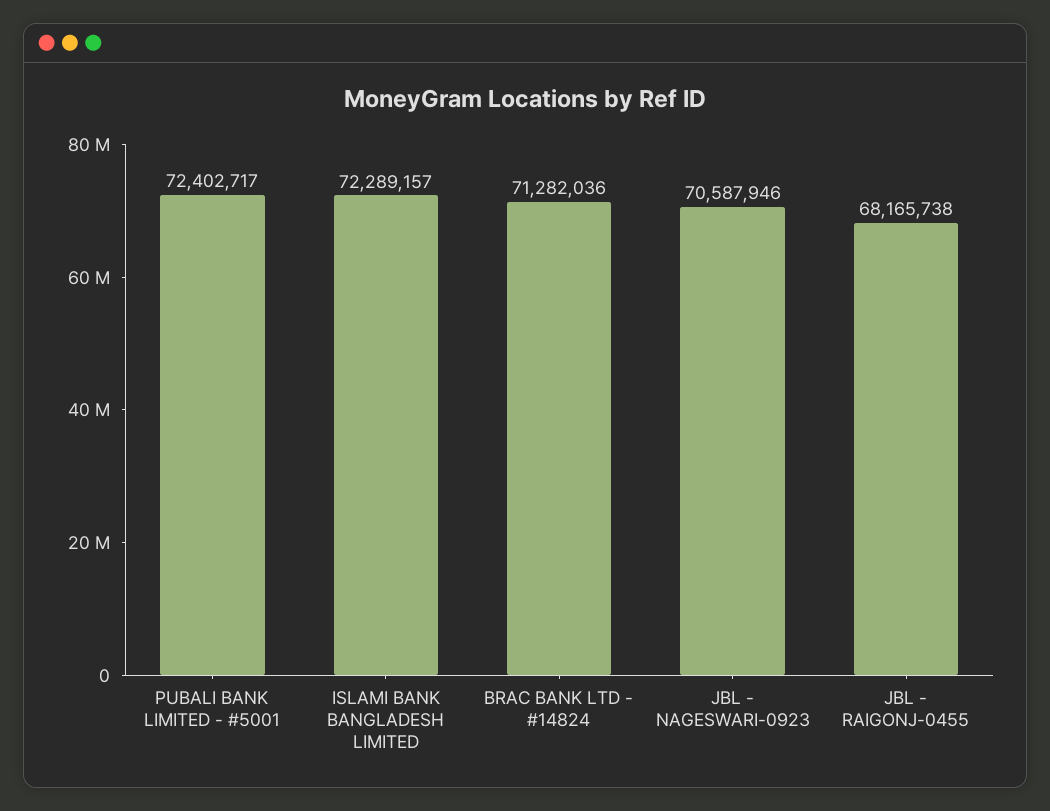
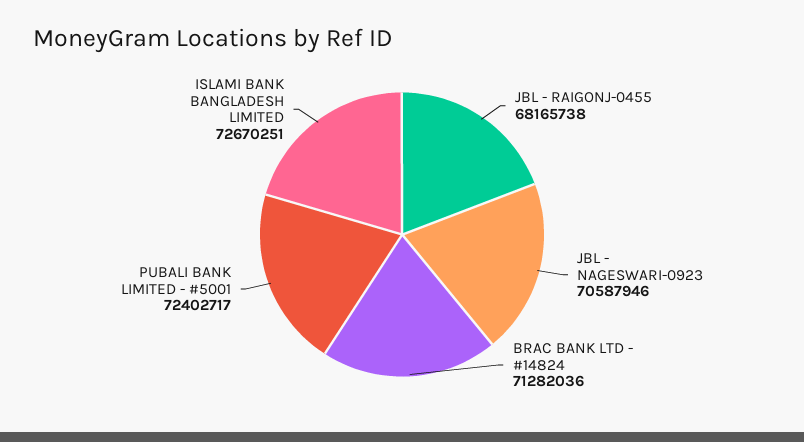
ISLAMI BANK BANGLADESH LIMITED: 72289157 -> 72670251

